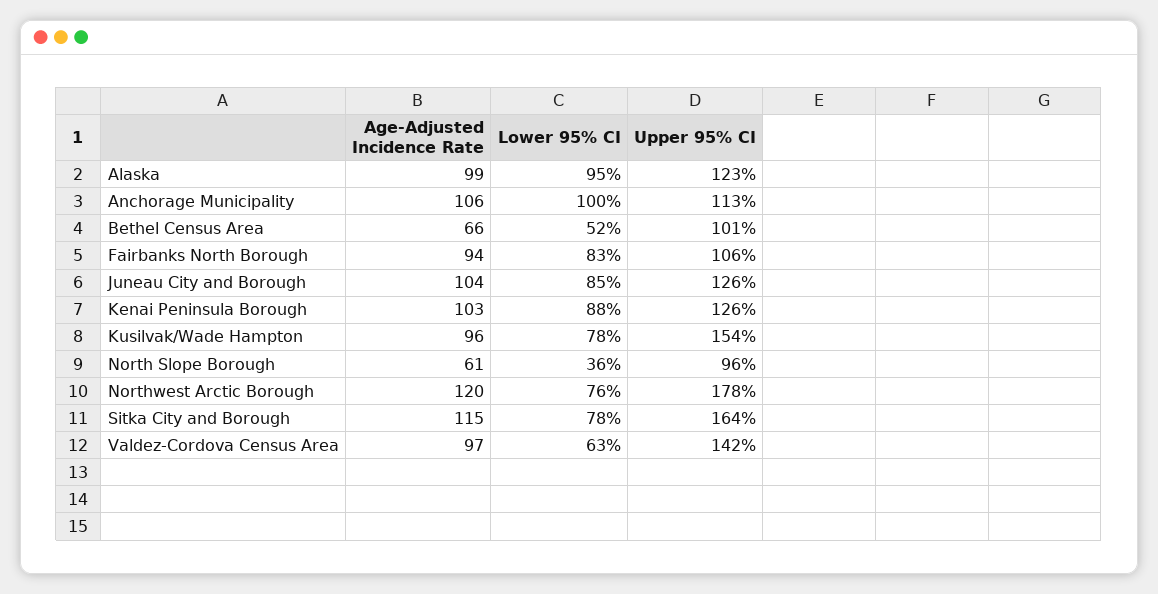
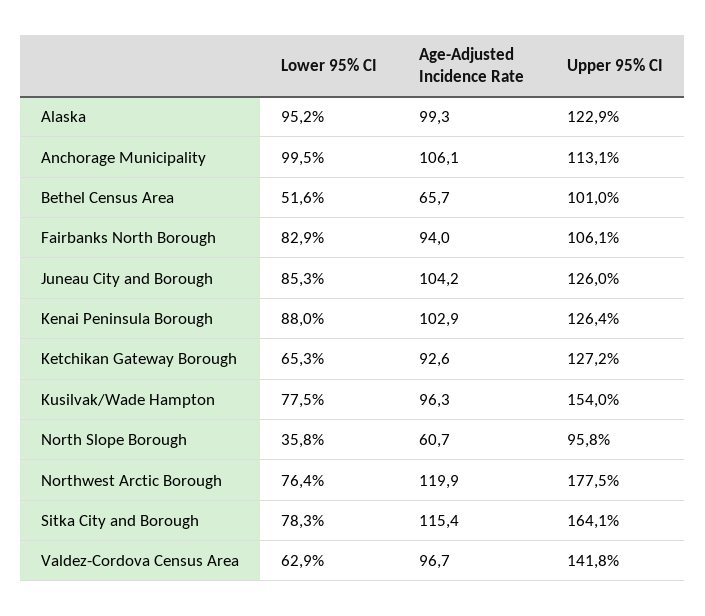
Lower 95% CI, Ketchikan Gateway Borough: none -> 65.3
Age-Adjusted Incidence Rate, Ketchikan Gateway Borough: none -> 92.6
Upper 95% CI, Ketchikan Gateway Borough: none -> 127.2

